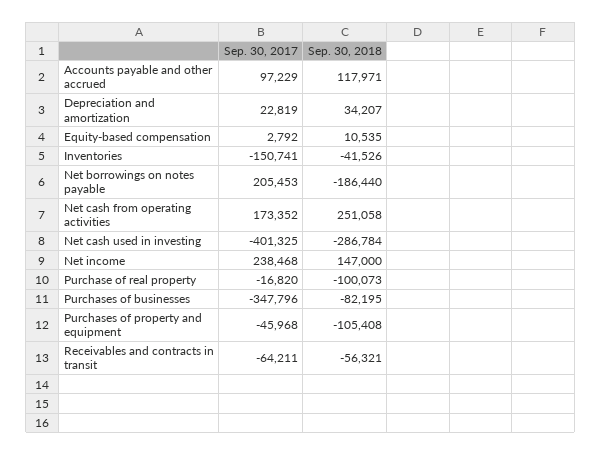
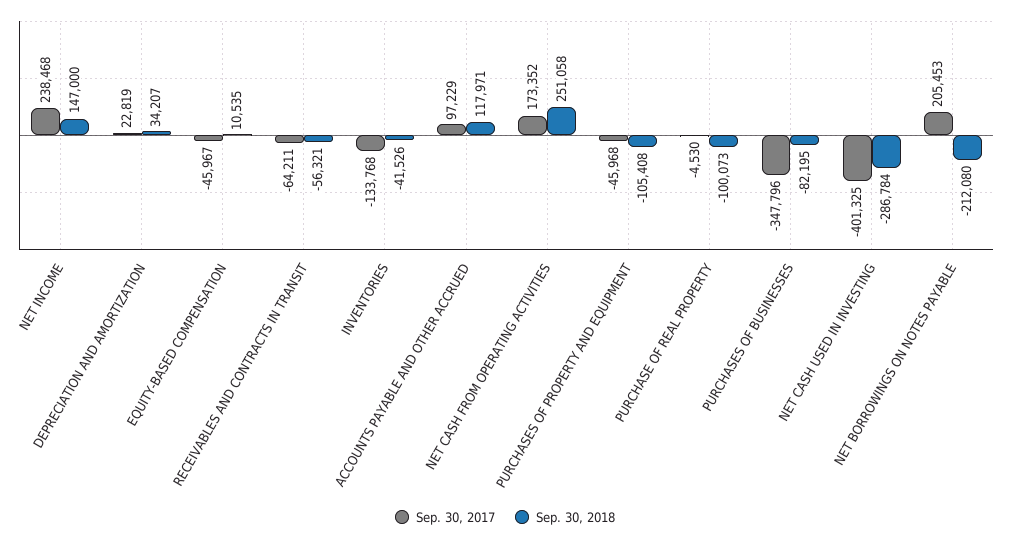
Sep. 30, 2017, Equity-based compensation: 2792 -> -45967
Sep. 30, 2017, Inventories: -150741 -> -133768
Sep. 30, 2018, Net borrowings on notes payable: -186440 -> -212080
Sep. 30, 2017, Purchase of real property: -16820 -> -4530

